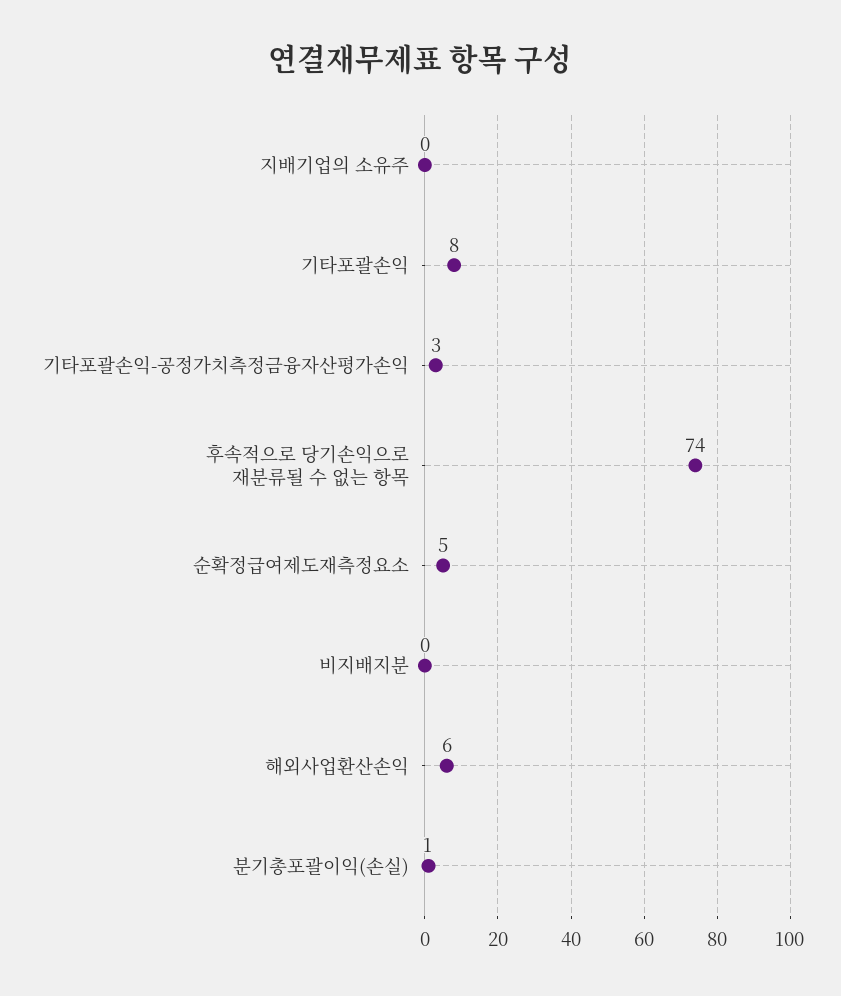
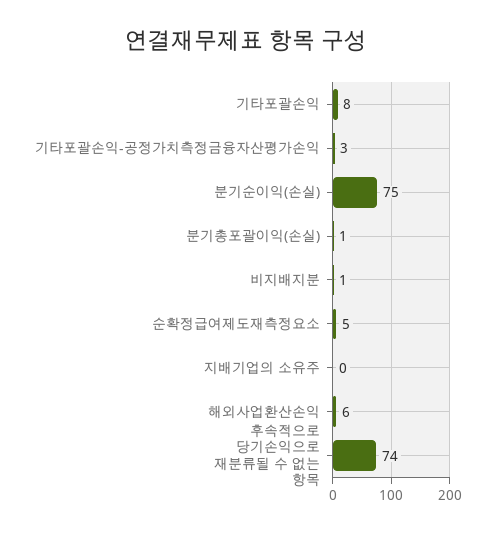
비지배지분: 0 -> 1
분기순이익(손실): none -> 75

